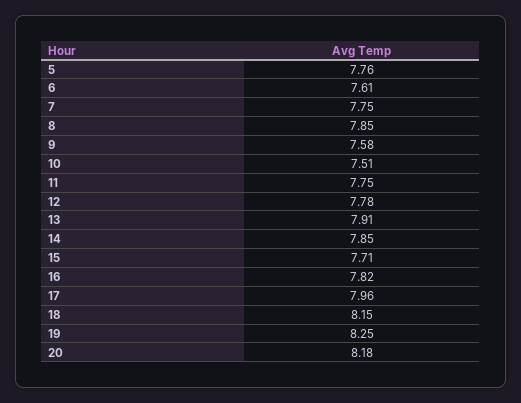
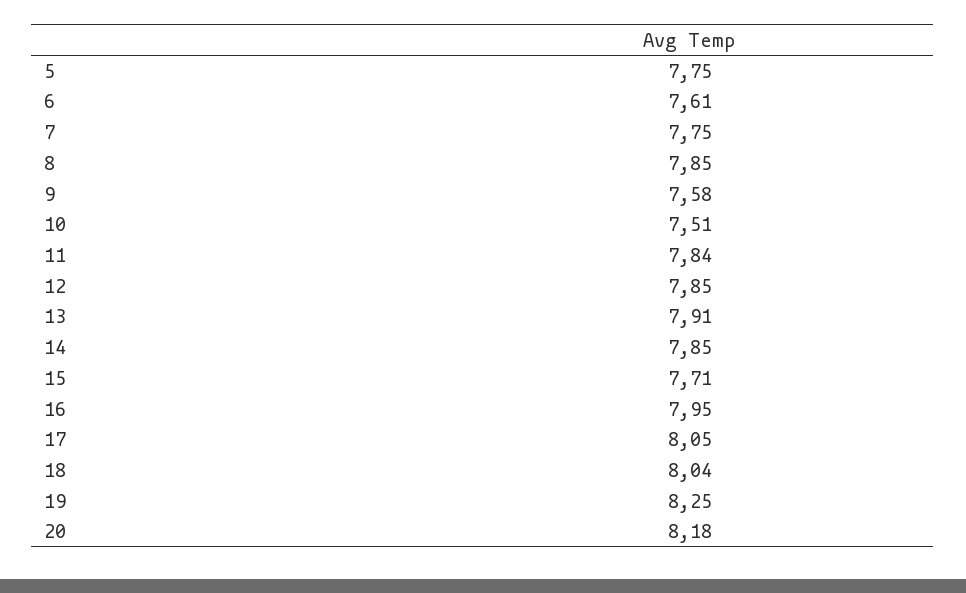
5: 7.76 -> 7.75
11: 7.75 -> 7.84
12: 7.78 -> 7.85
16: 7.82 -> 7.95
17: 7.96 -> 8.05
18: 8.15 -> 8.04

